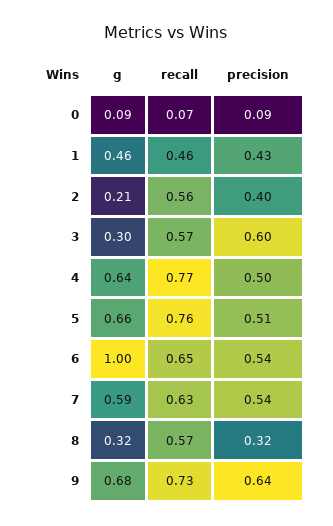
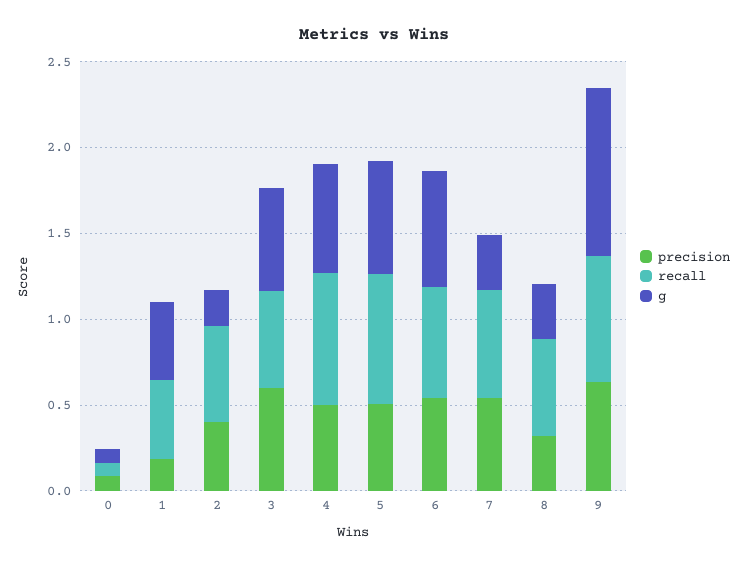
precision, 1: 0.43 -> 0.2
g, 3: 0.3 -> 0.6
g, 6: 1 -> 0.7
g, 7: 0.59 -> 0.3
g, 9: 0.68 -> 1

